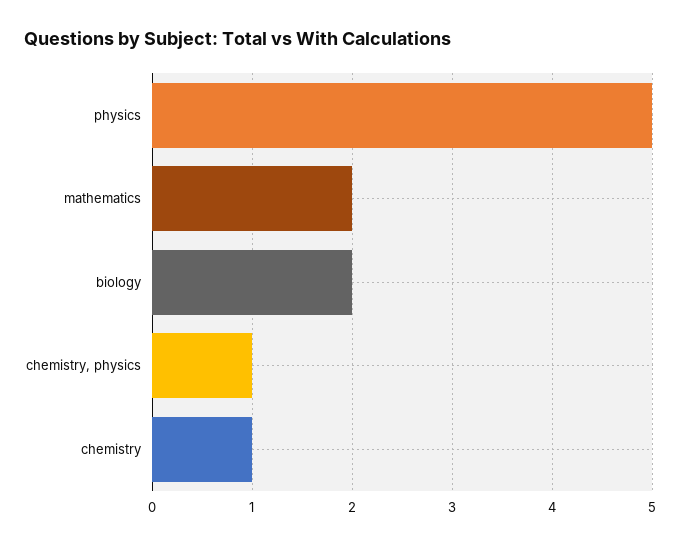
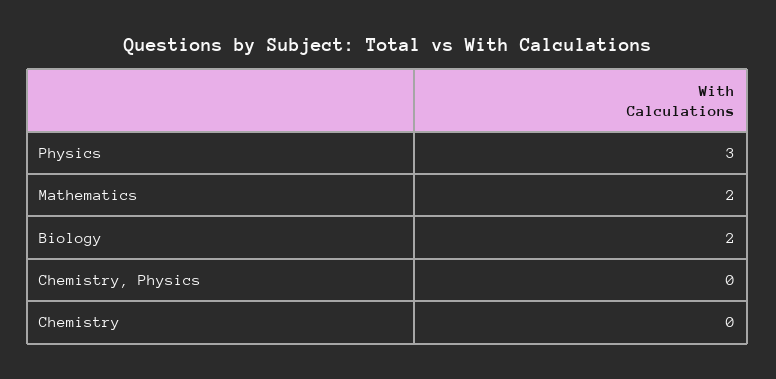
physics: 5 -> 3
chemistry, physics: 1 -> 0
chemistry: 1 -> 0

